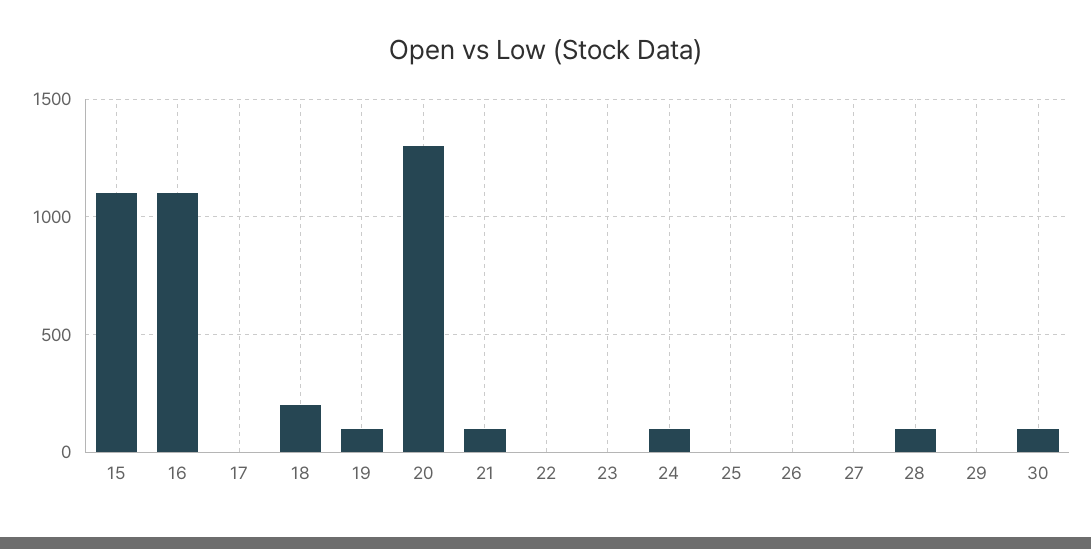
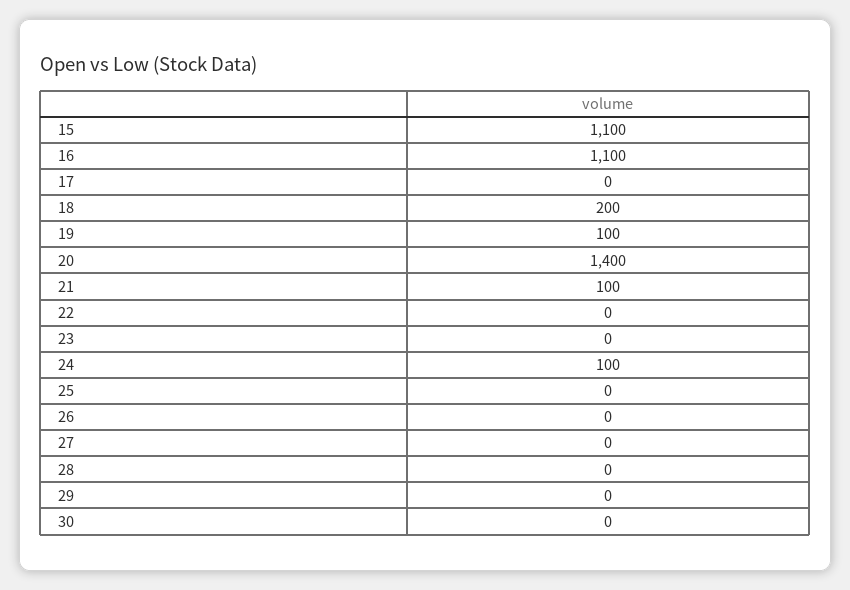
20: 1300 -> 1400
28: 100 -> 0
30: 100 -> 0

